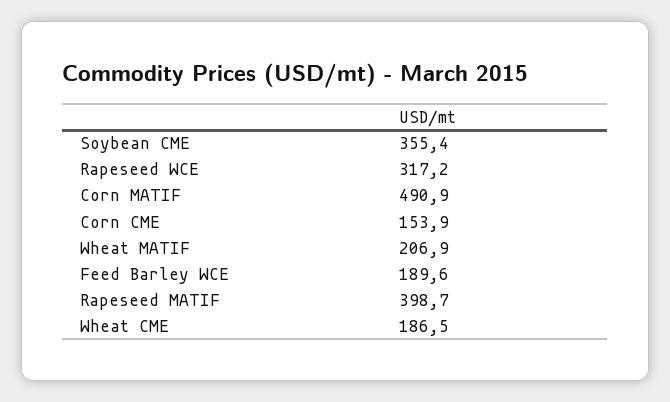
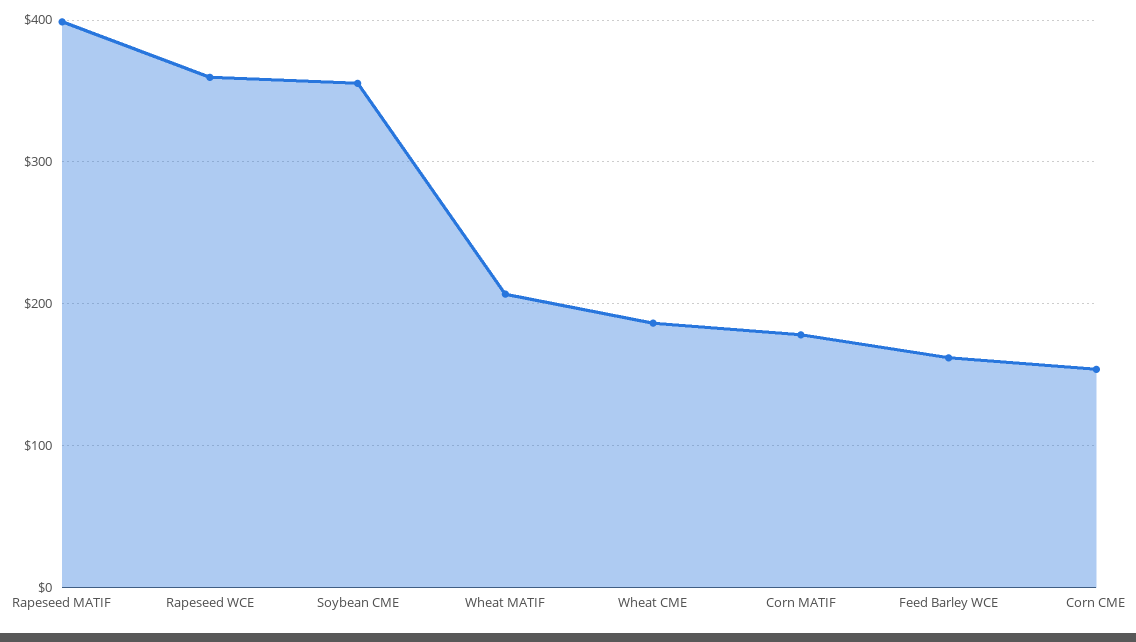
Rapeseed WCE: 317.2 -> 360
Corn MATIF: 490.9 -> 180
Feed Barley WCE: 189.6 -> 160

